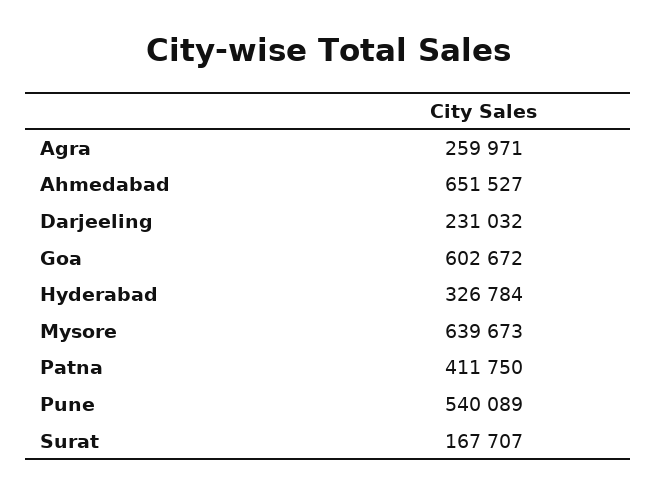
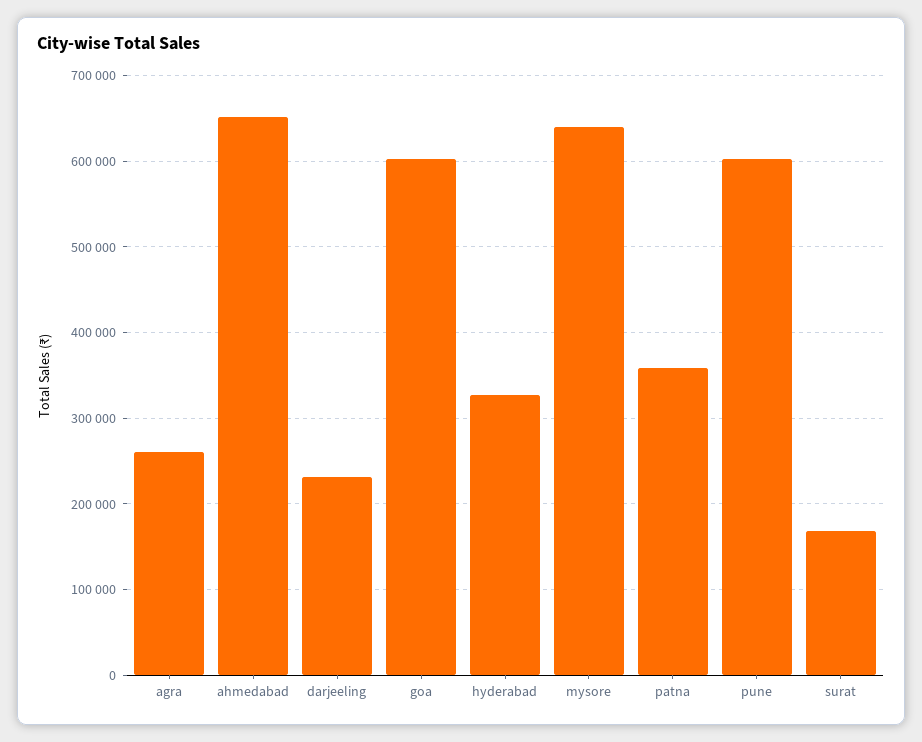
Patna: 411750 -> 360000
Pune: 540089 -> 600000

